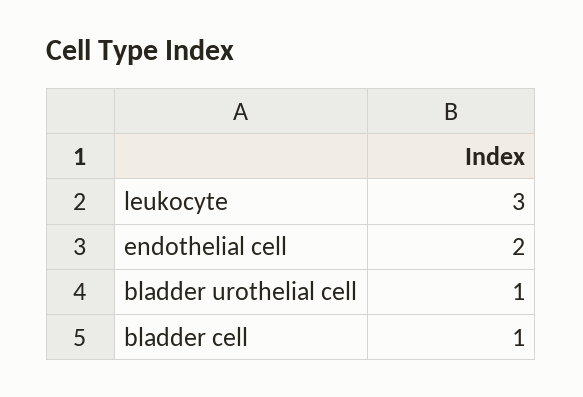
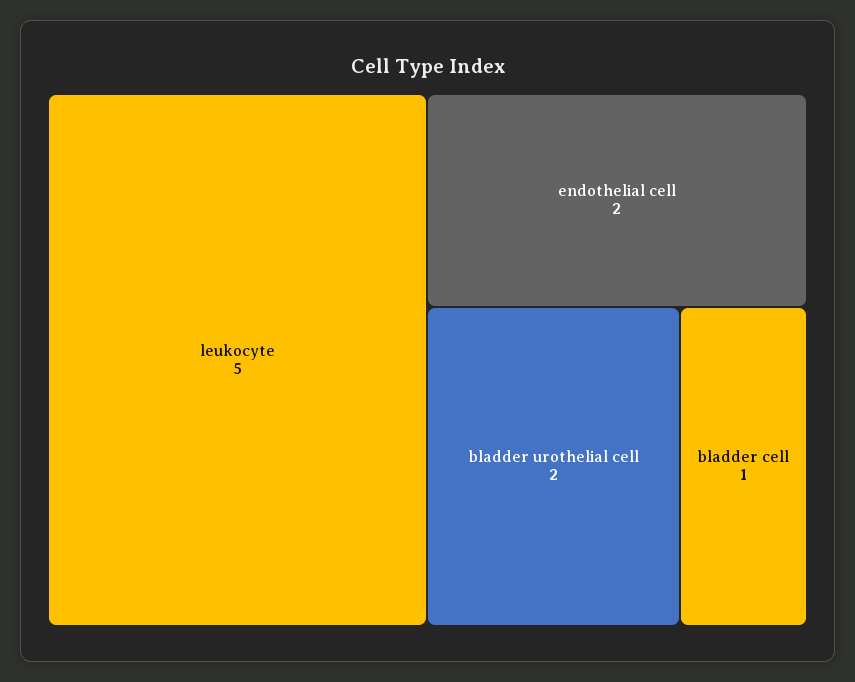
leukocyte: 3 -> 5
bladder urothelial cell: 1 -> 2

